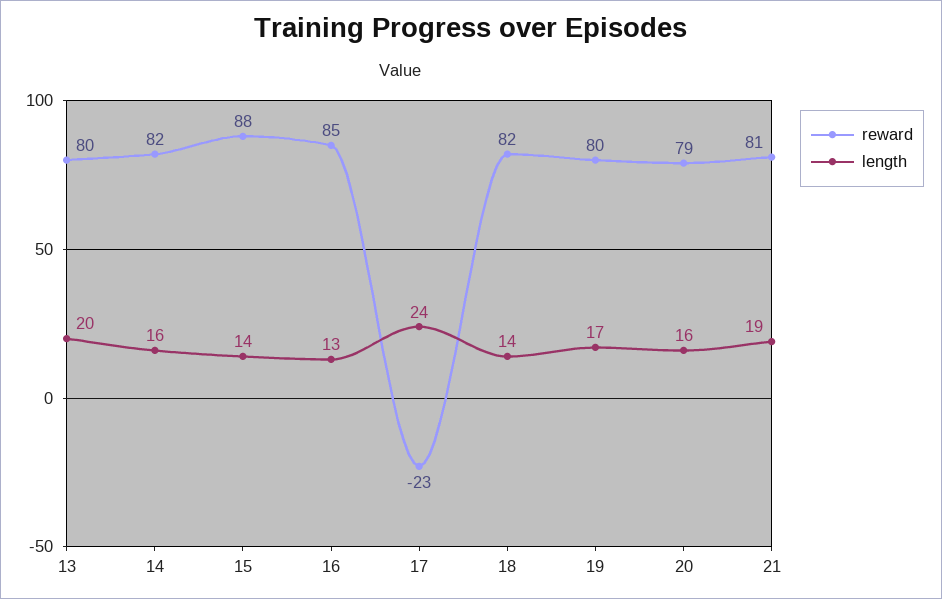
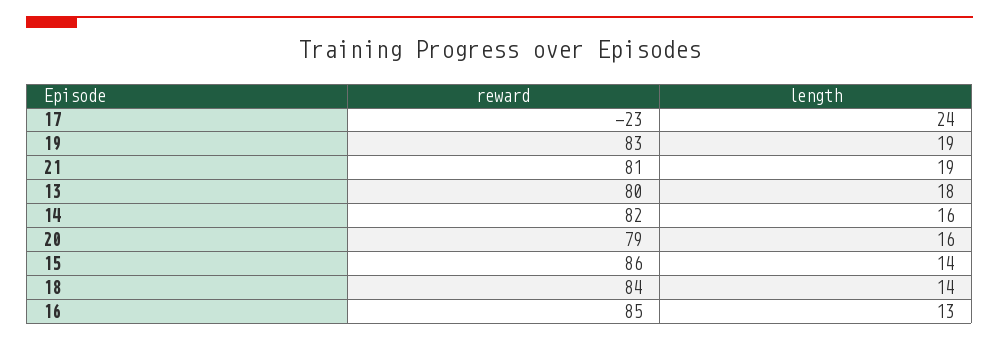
length, 13: 20 -> 18
reward, 15: 88 -> 86
reward, 18: 82 -> 84
reward, 19: 80 -> 83
length, 19: 17 -> 19

